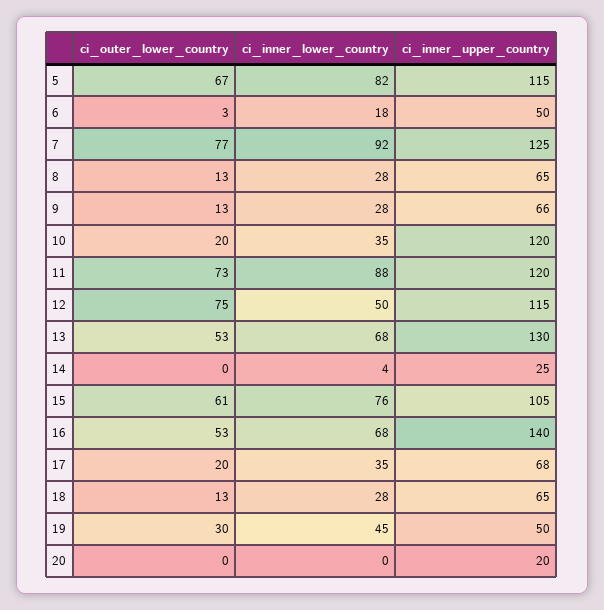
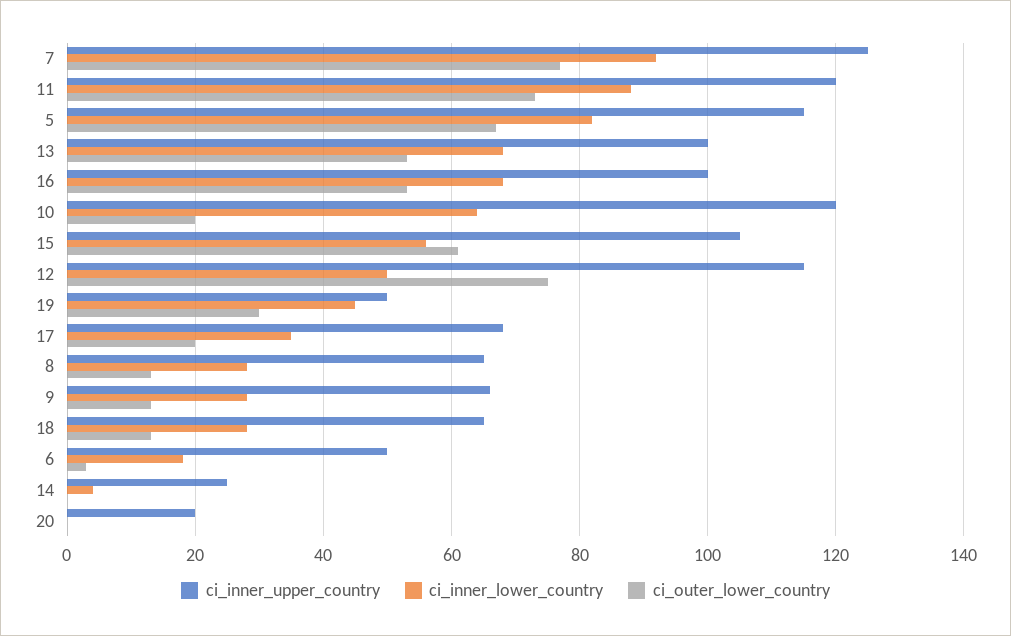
ci_inner_lower_country, 10: 35 -> 65
ci_inner_upper_country, 13: 130 -> 100
ci_inner_lower_country, 15: 76 -> 55
ci_inner_upper_country, 16: 140 -> 100

